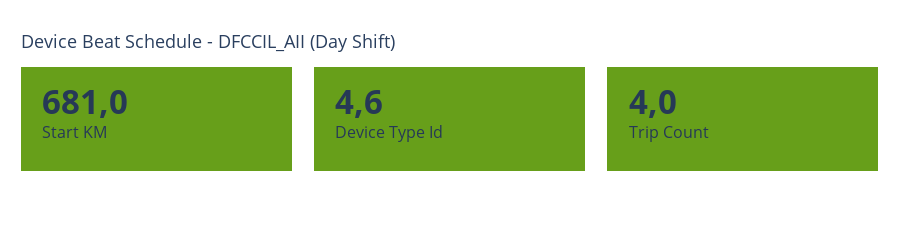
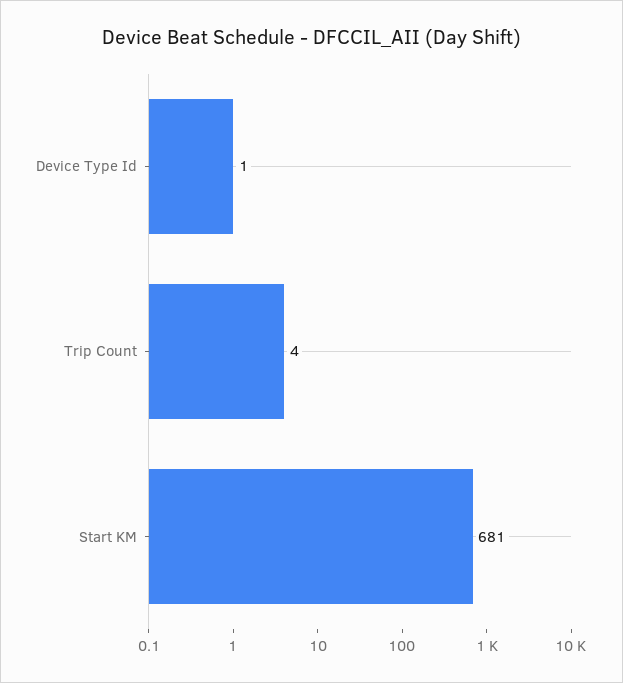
Device Type Id: 4.6 -> 1

